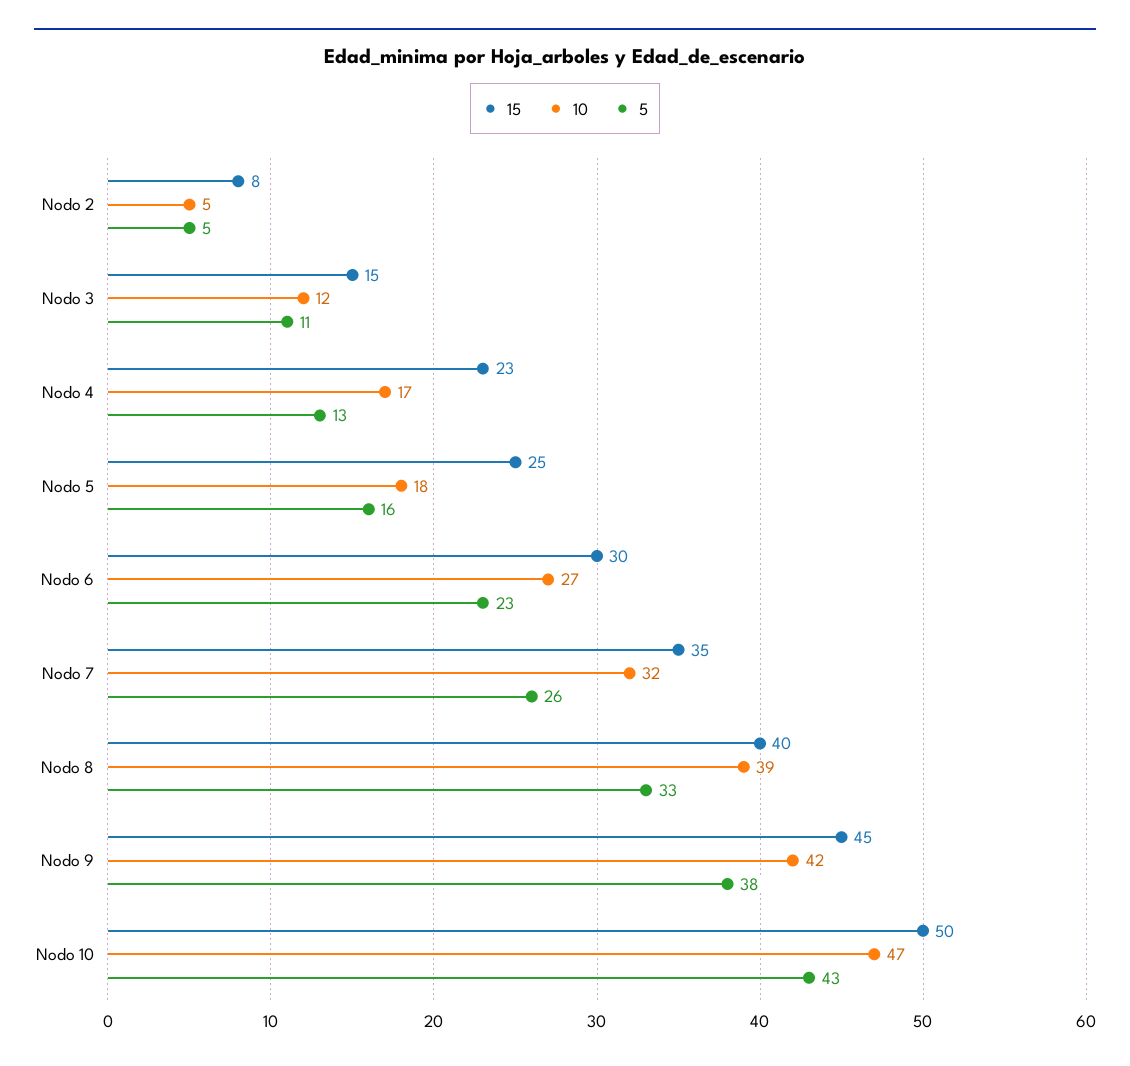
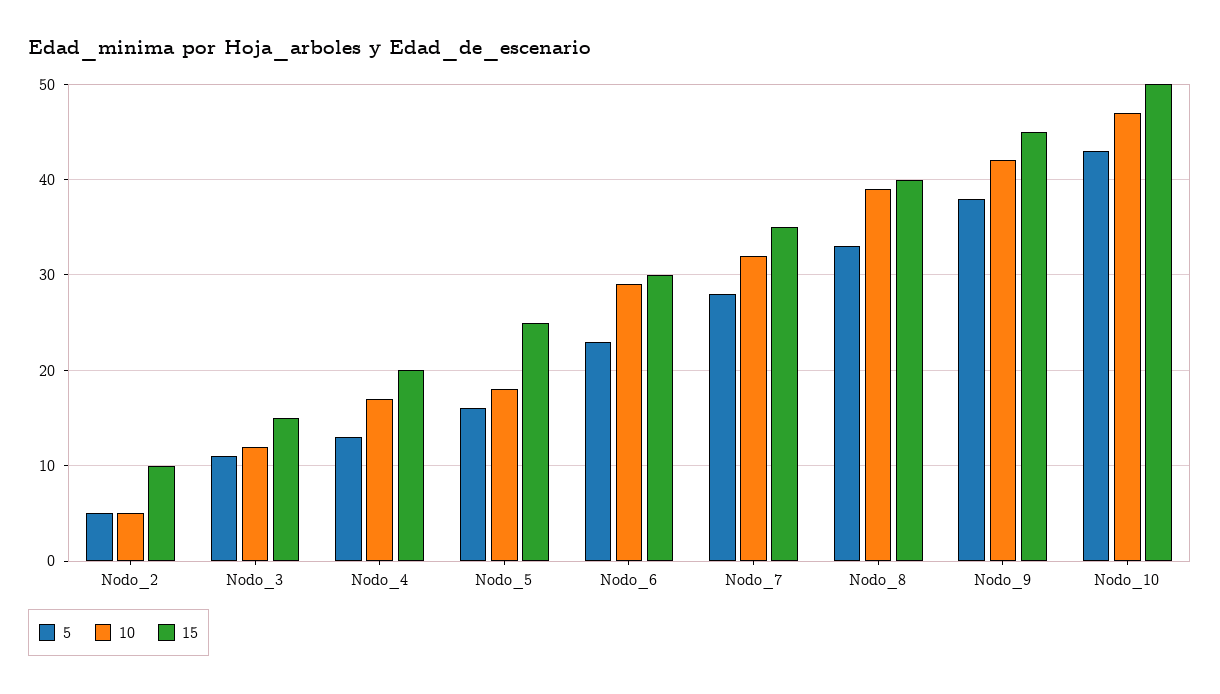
15, Nodo 2: 8 -> 10
15, Nodo 4: 23 -> 20
10, Nodo 6: 27 -> 29
5, Nodo 7: 26 -> 28

